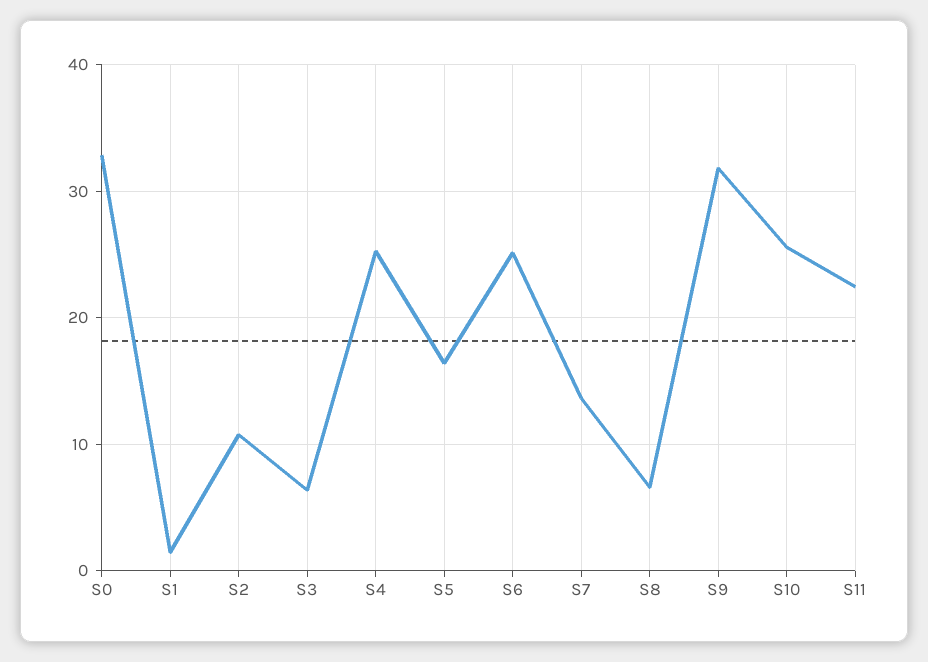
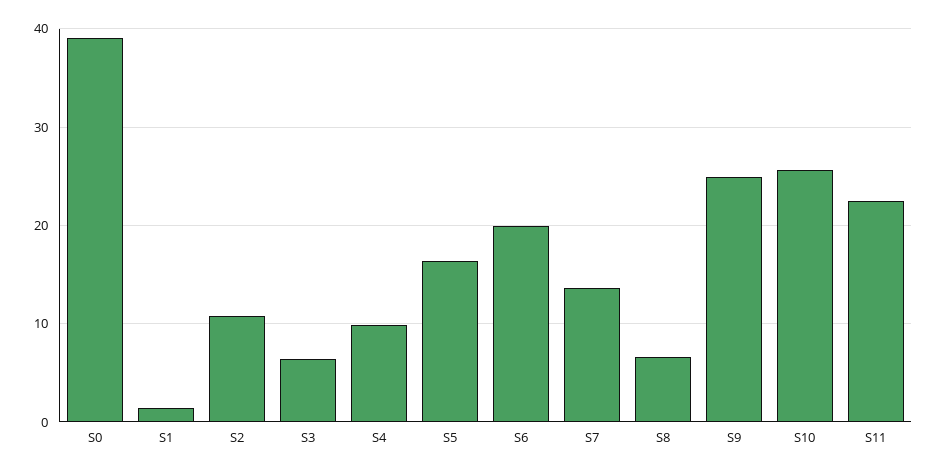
S0: 33 -> 39
S4: 25 -> 10
S6: 25 -> 20
S9: 32 -> 25

